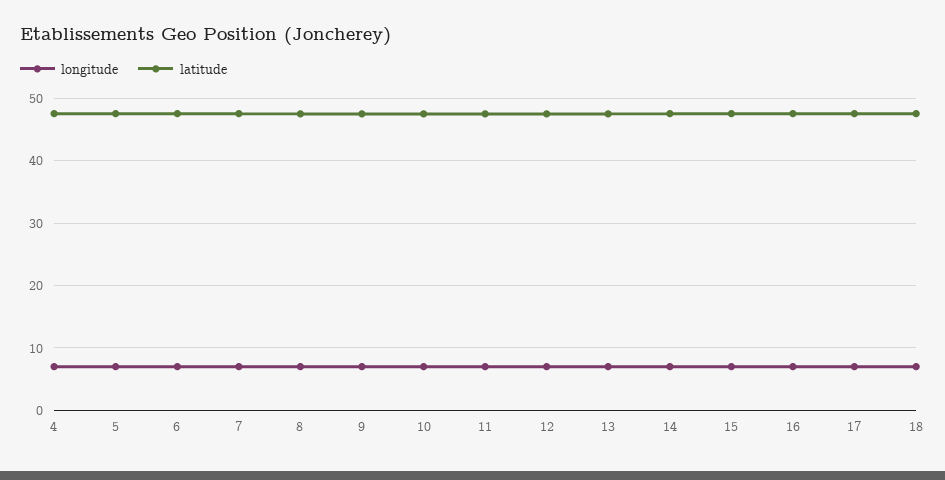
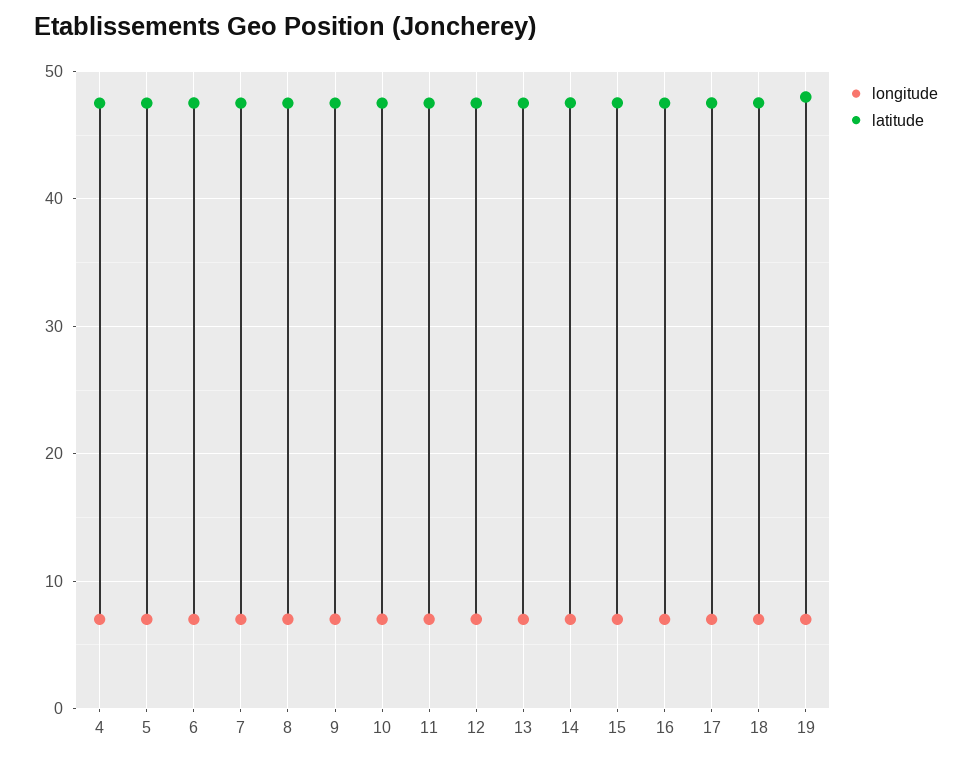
longitude, 19: none -> 7
latitude, 19: none -> 48

